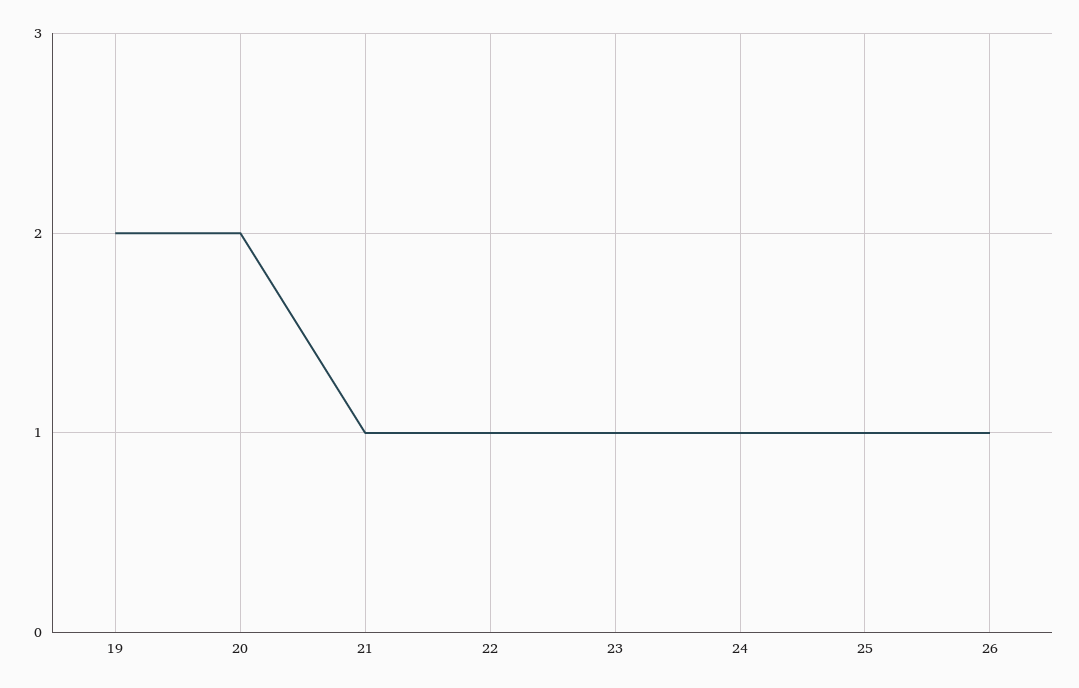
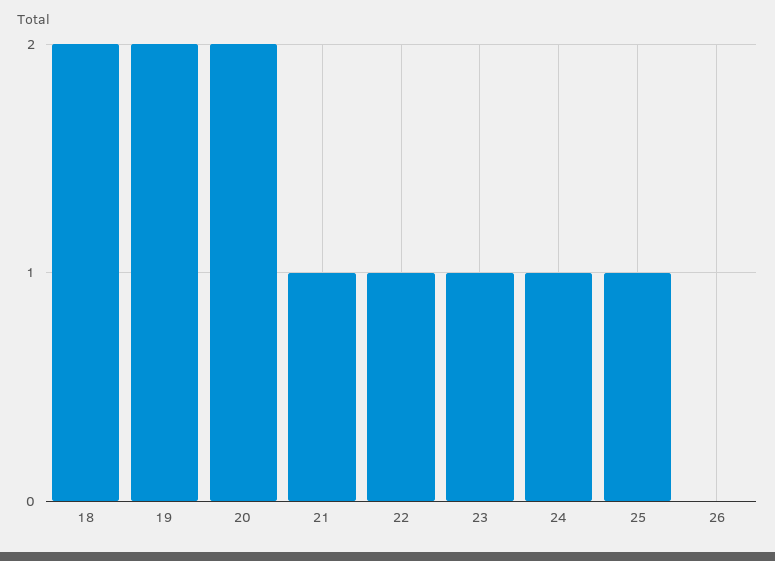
26: 1 -> 0
18: none -> 2

